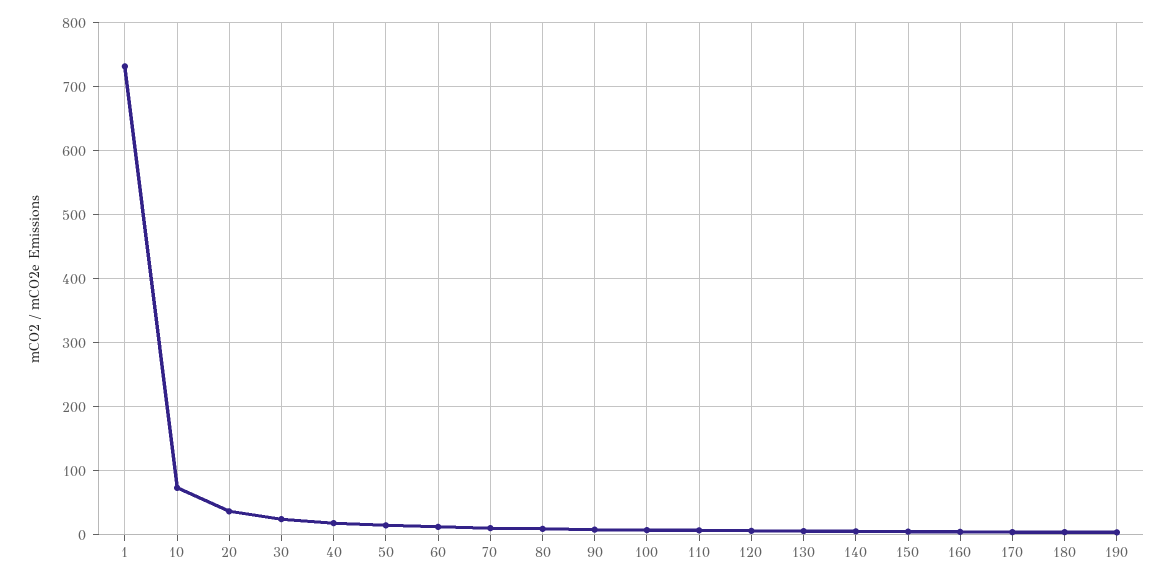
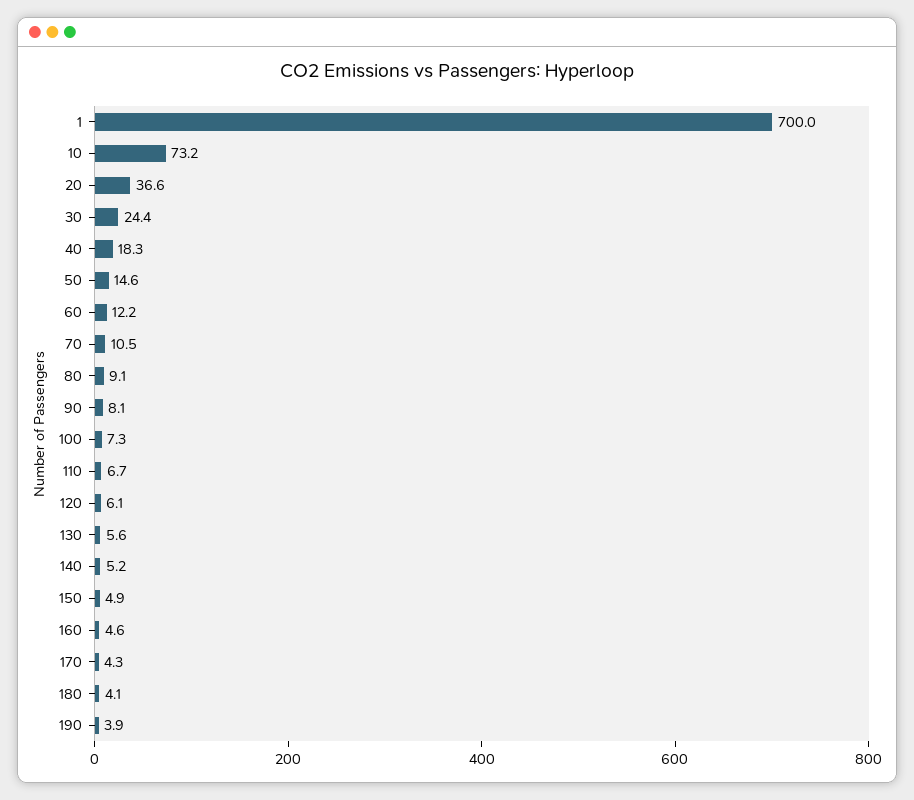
1: 730 -> 700

